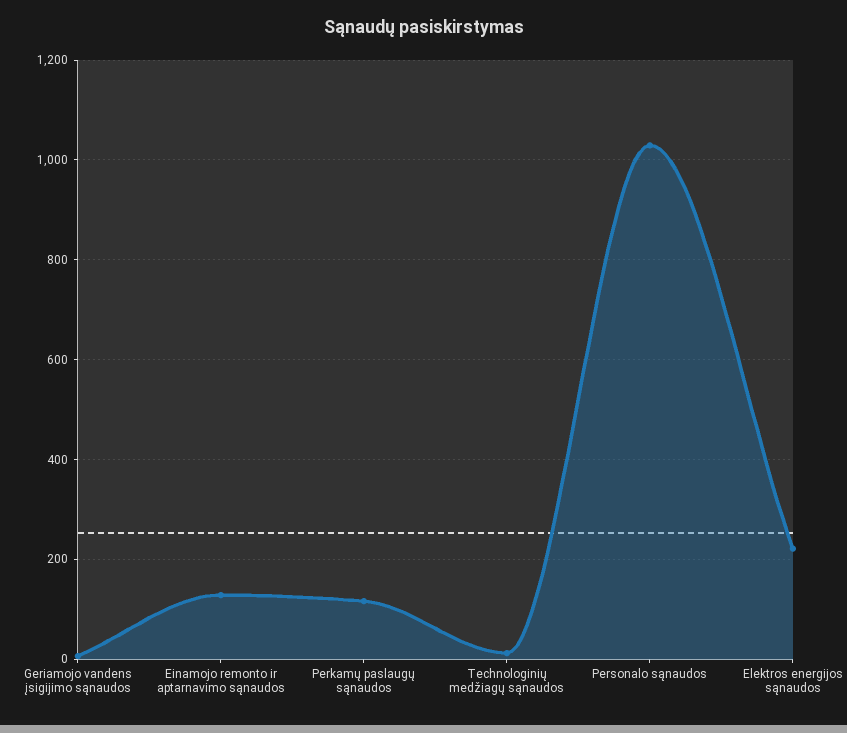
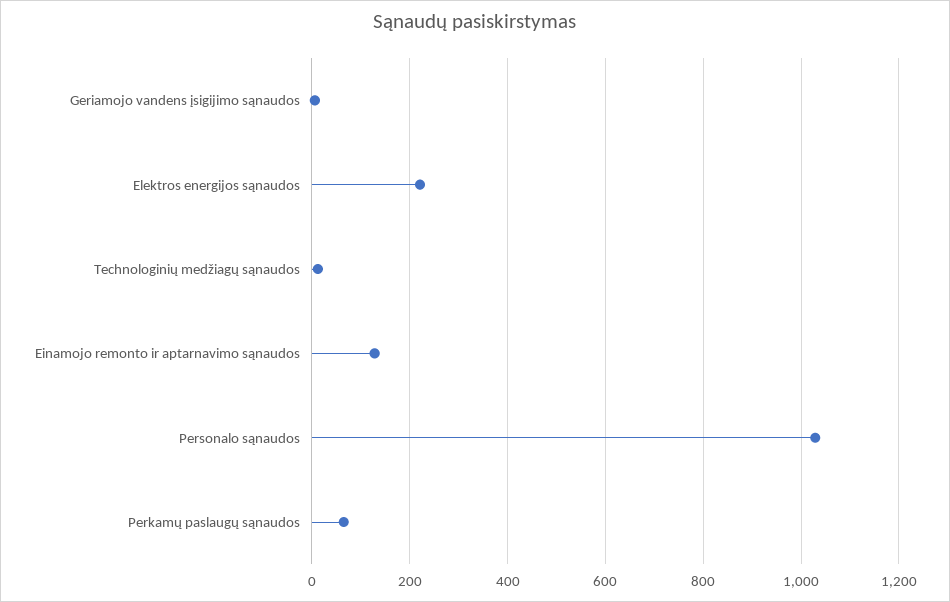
Perkamų paslaugų sąnaudos: 120 -> 60

